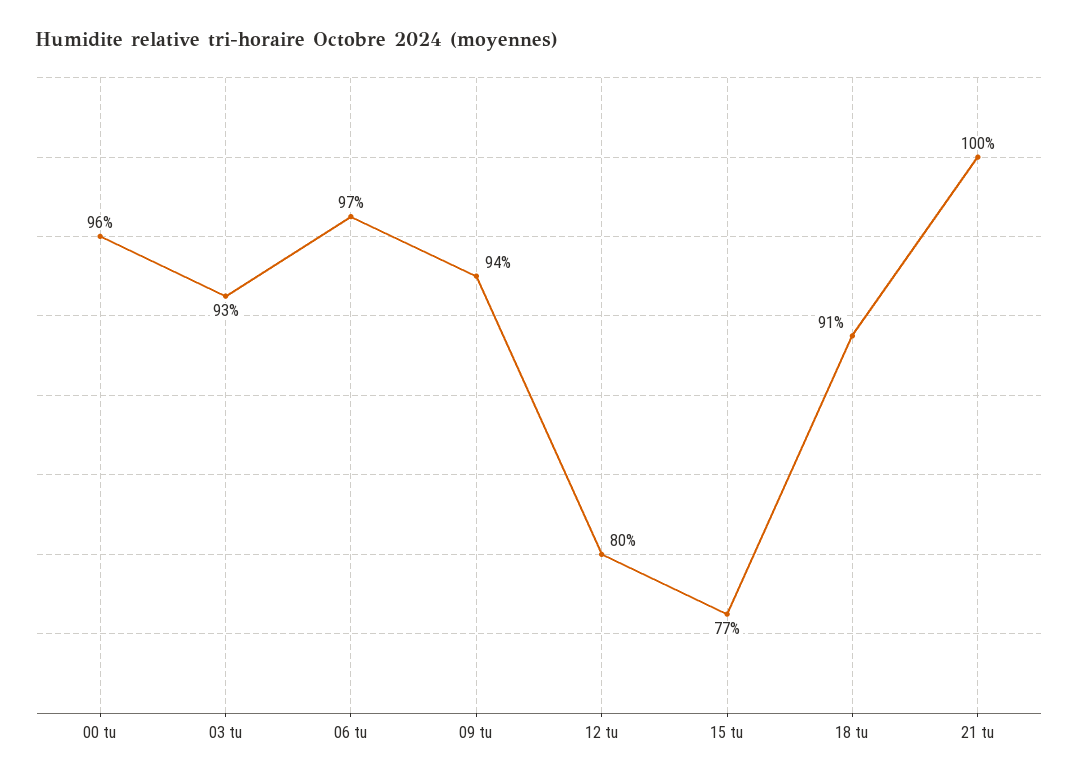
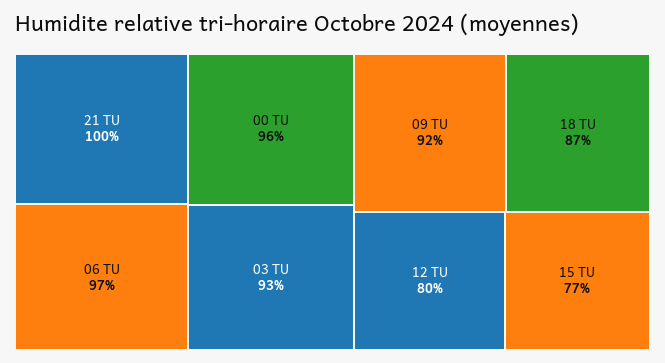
09 tu: 94 -> 92
18 tu: 91 -> 87

